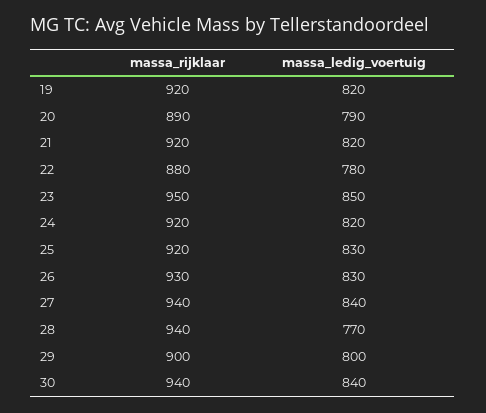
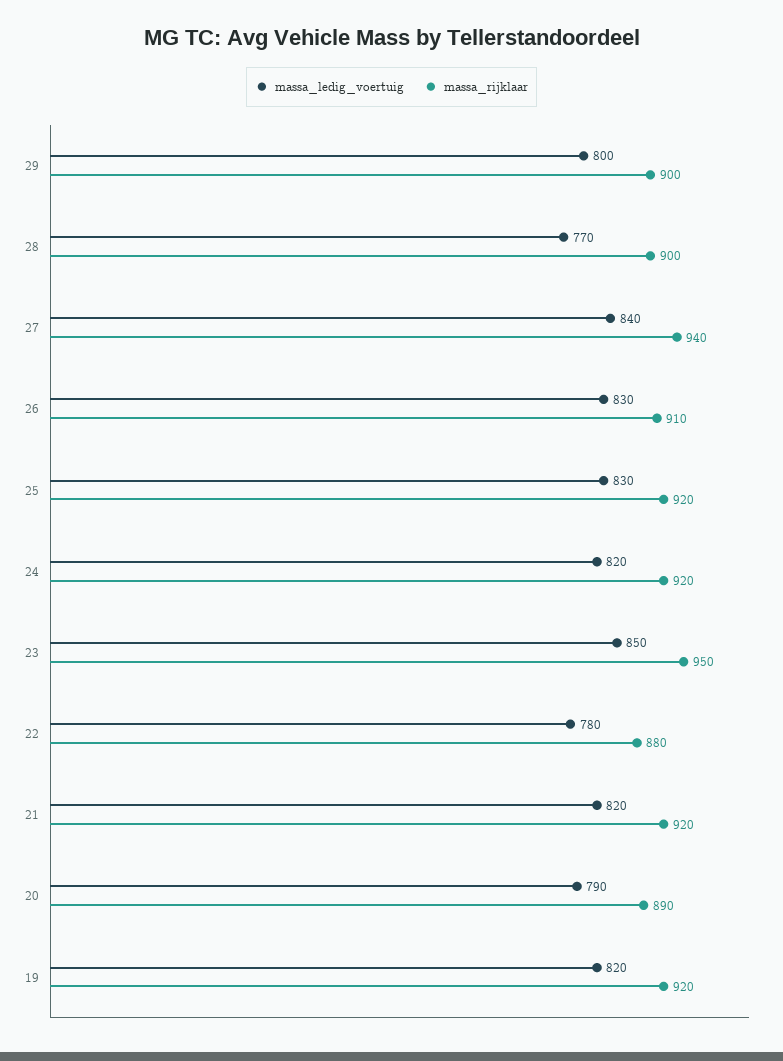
massa_rijklaar, 26: 930 -> 910
massa_rijklaar, 28: 940 -> 900
massa_rijklaar, 30: 940 -> none
massa_ledig_voertuig, 30: 840 -> none

